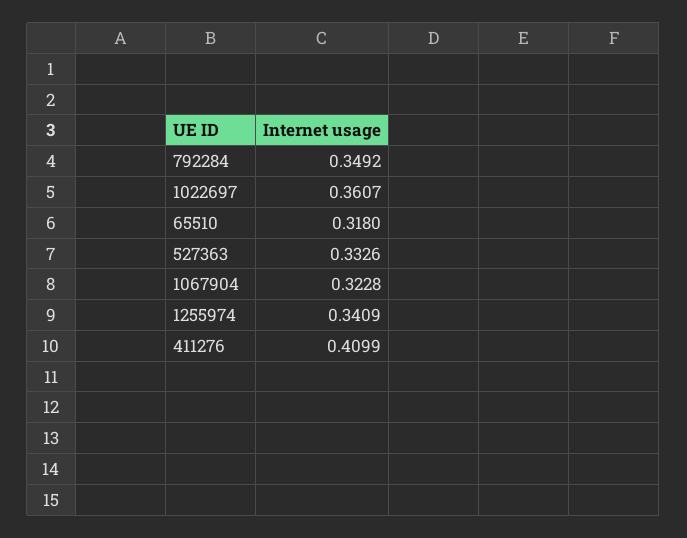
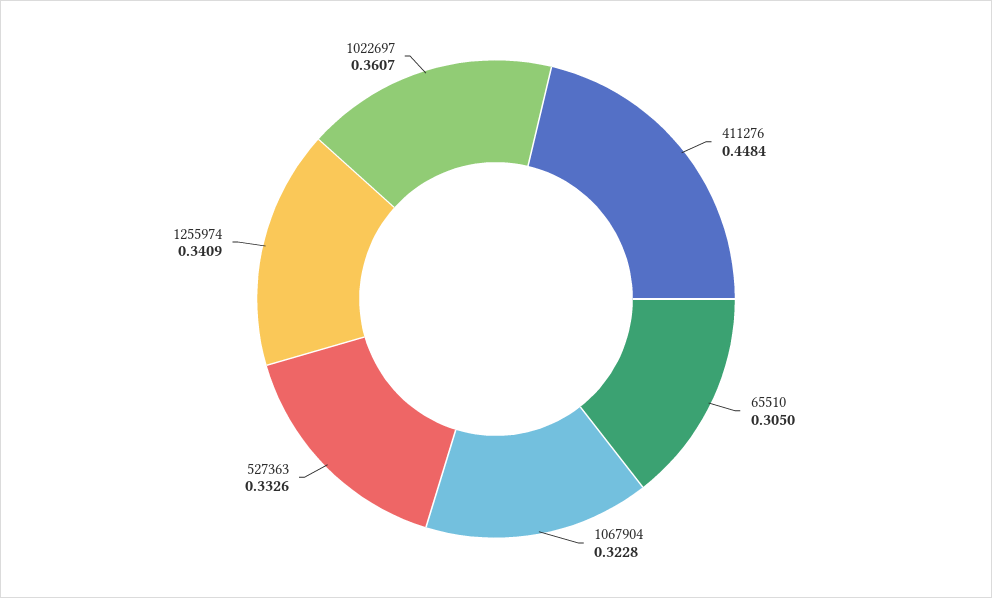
792284: 0.3492 -> none
65510: 0.318 -> 0.305
411276: 0.4099 -> 0.4484

